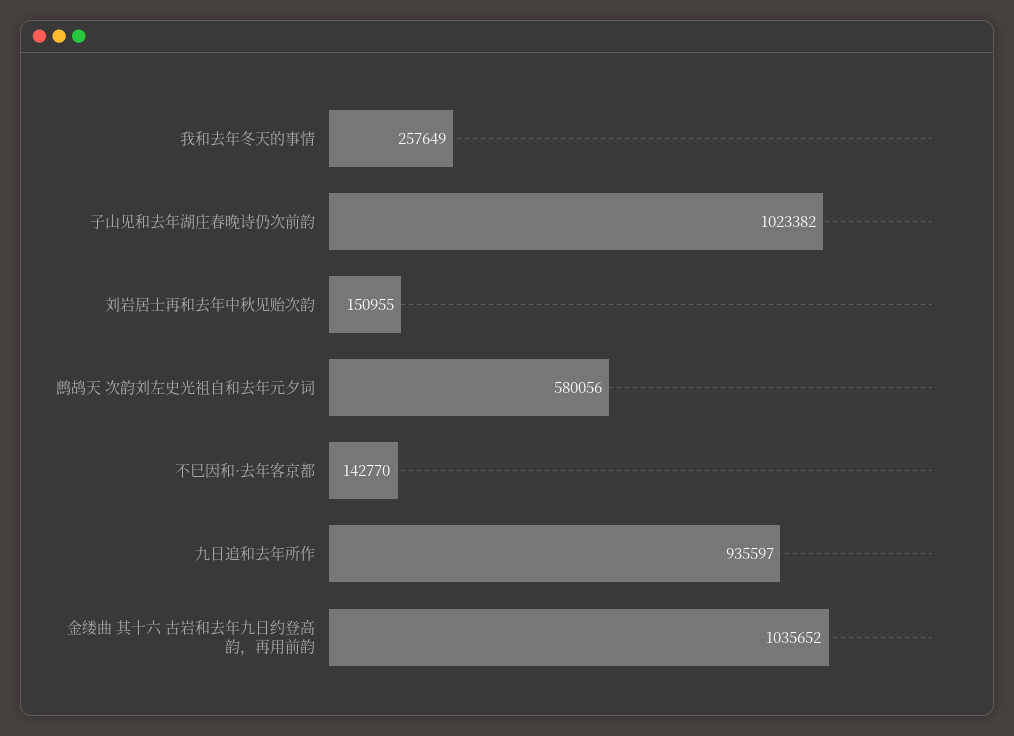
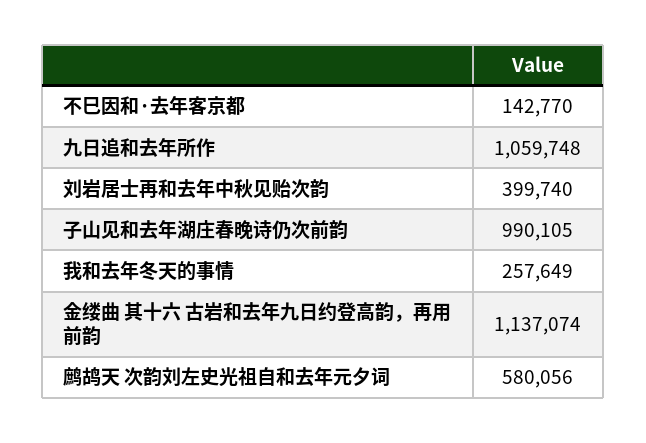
子山见和去年湖庄春晚诗仍次前韵: 1023382 -> 990105
刘岩居士再和去年中秋见贻次韵: 150955 -> 399740
九日追和去年所作: 935597 -> 1059748
金缕曲 其十六 古岩和去年九日约登高韵，再用前韵: 1035652 -> 1137074

